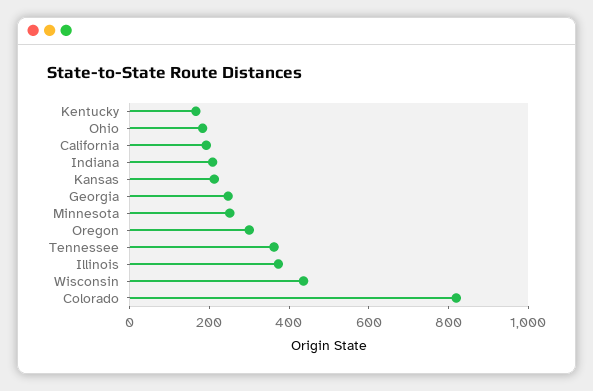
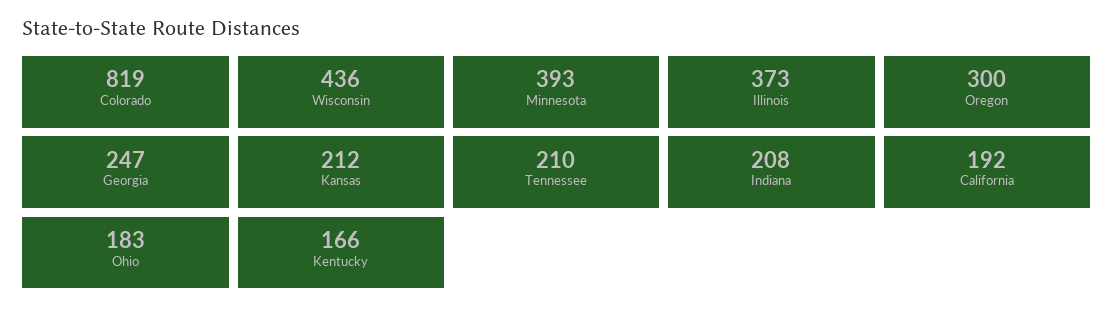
Minnesota: 250 -> 393
Tennessee: 350 -> 210

